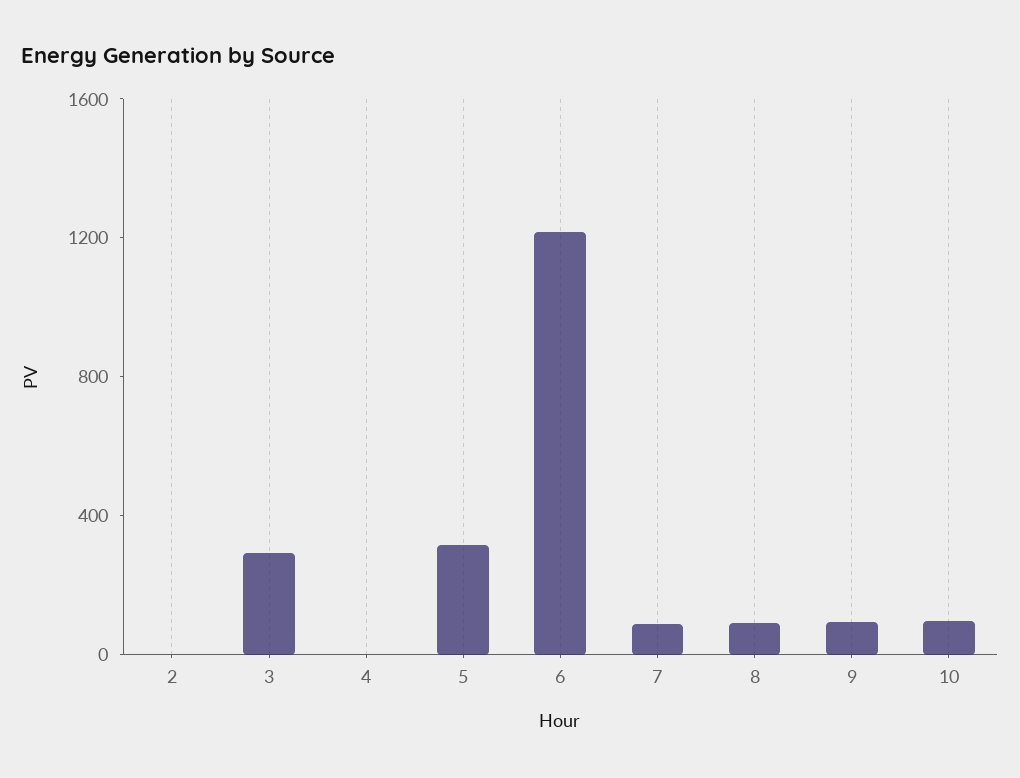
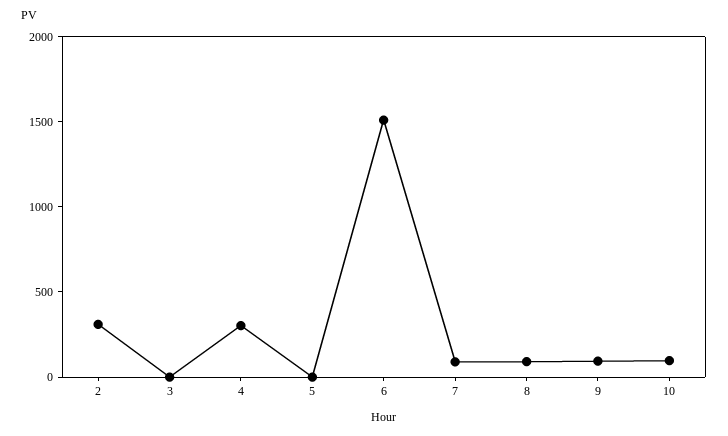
2: 0 -> 300
3: 300 -> 0
4: 0 -> 300
5: 300 -> 0
6: 1200 -> 1500

